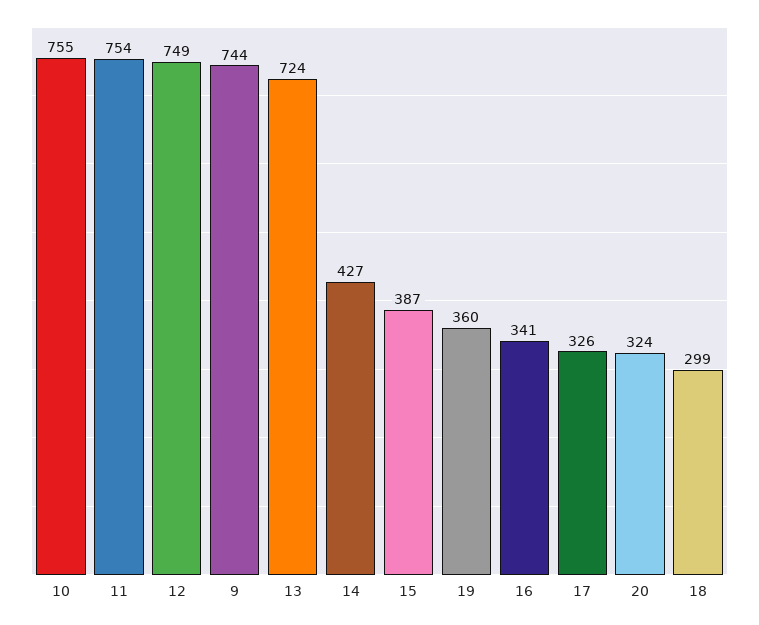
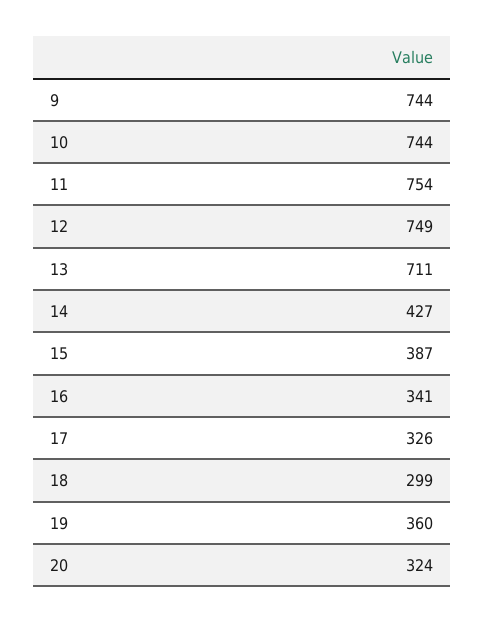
10: 755 -> 744
13: 724 -> 711

